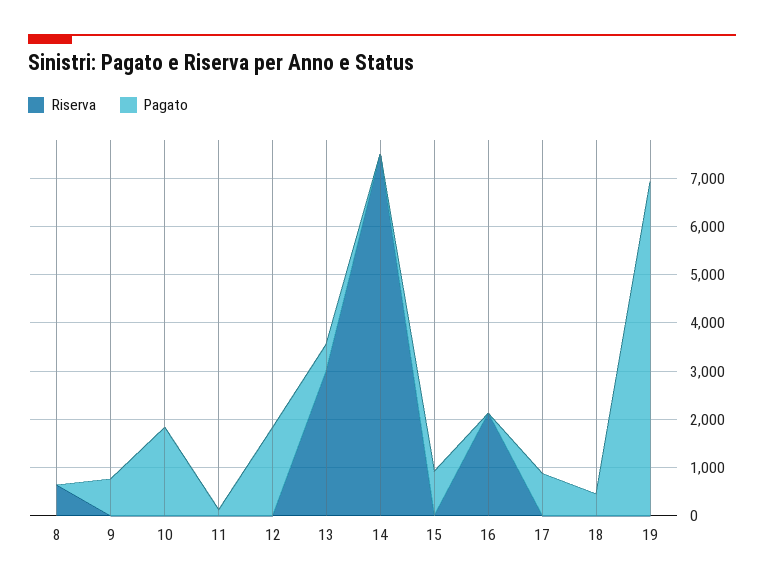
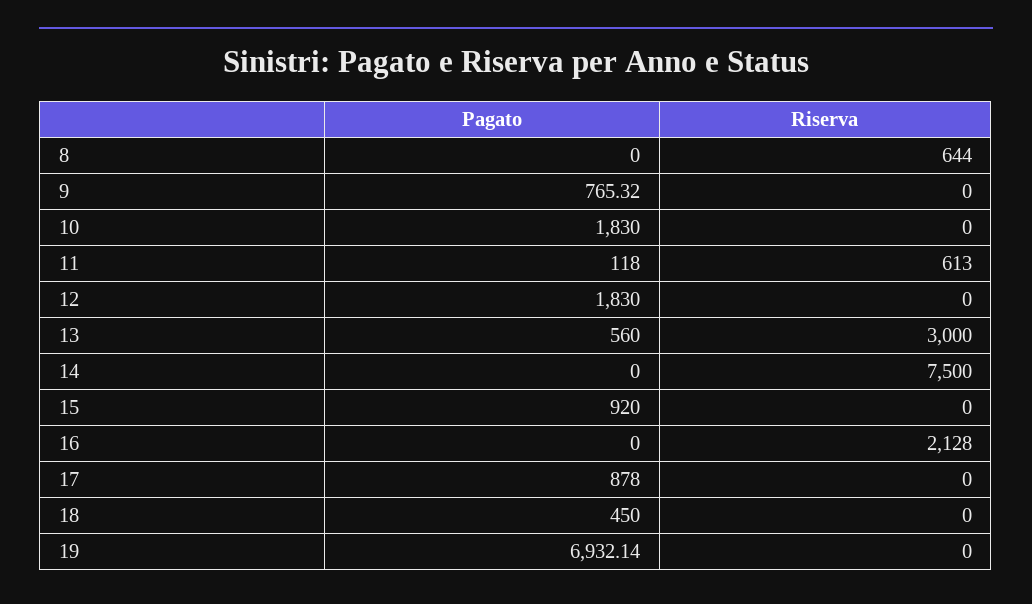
Riserva, 11: 0 -> 613

